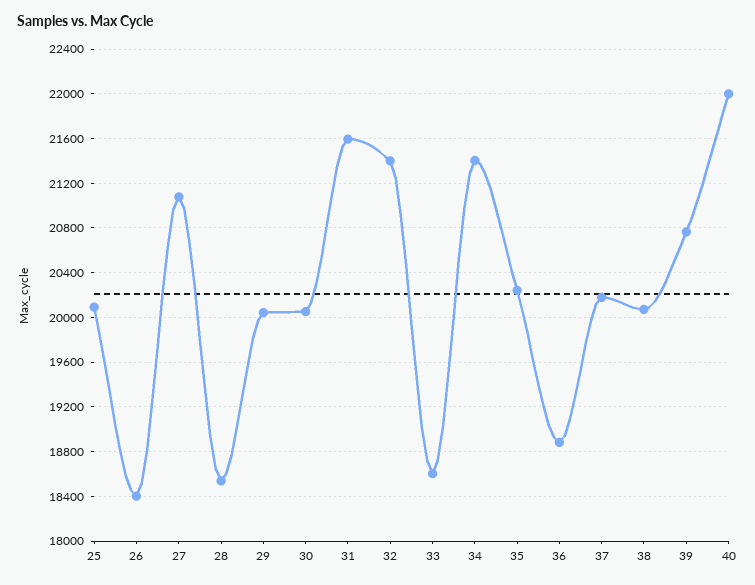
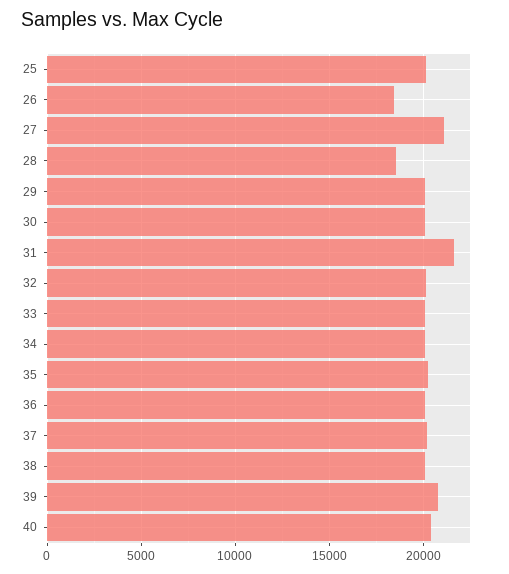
32: 21400 -> 20000
33: 18600 -> 20000
34: 21400 -> 20000
36: 18900 -> 20000
40: 22000 -> 20500

